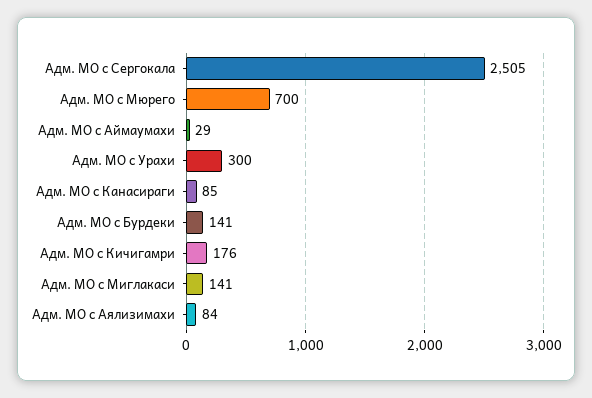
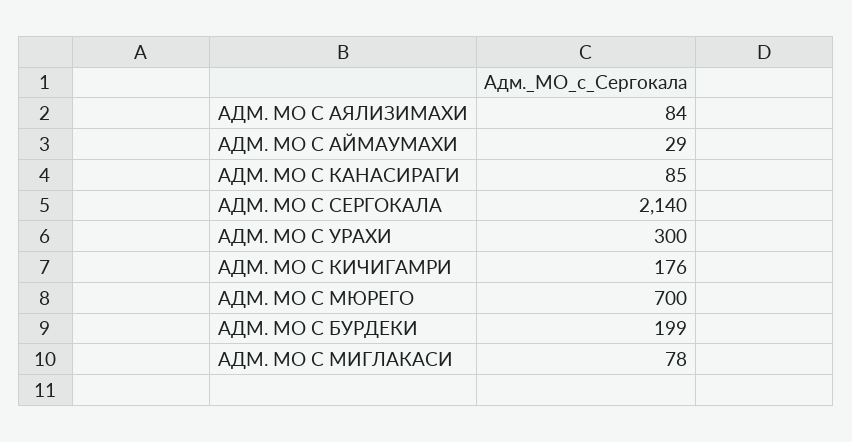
Адм. МО с Сергокала: 2505 -> 2140
Адм. МО с Бурдеки: 141 -> 199
Адм. МО с Миглакаси: 141 -> 78

